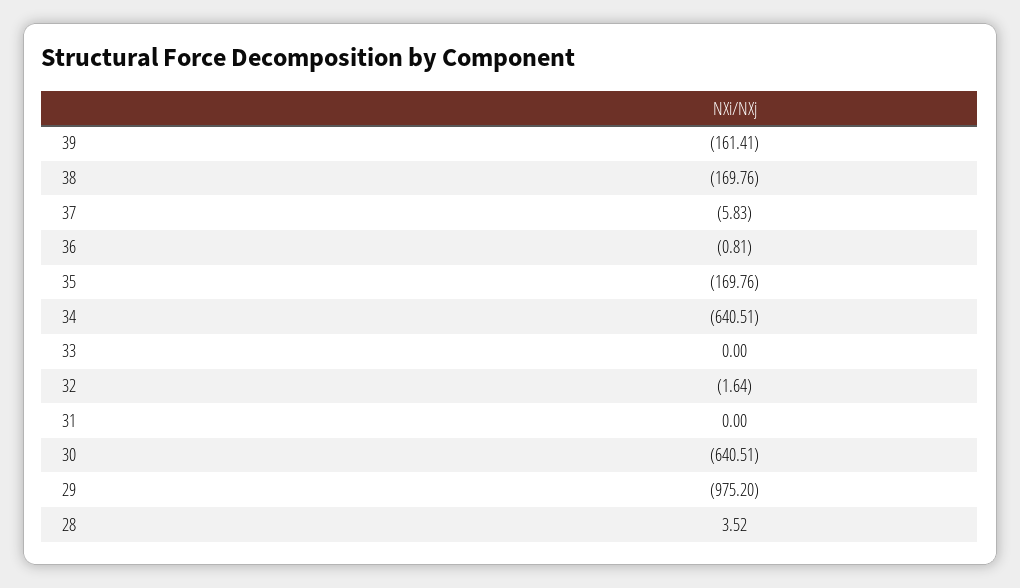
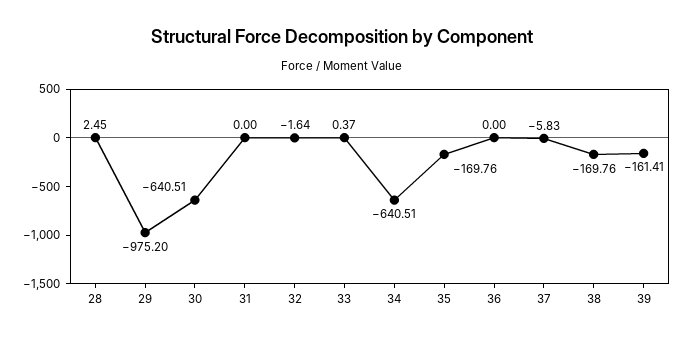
36: -0.81 -> 0
33: 0 -> 0.37
28: 3.52 -> 2.45

